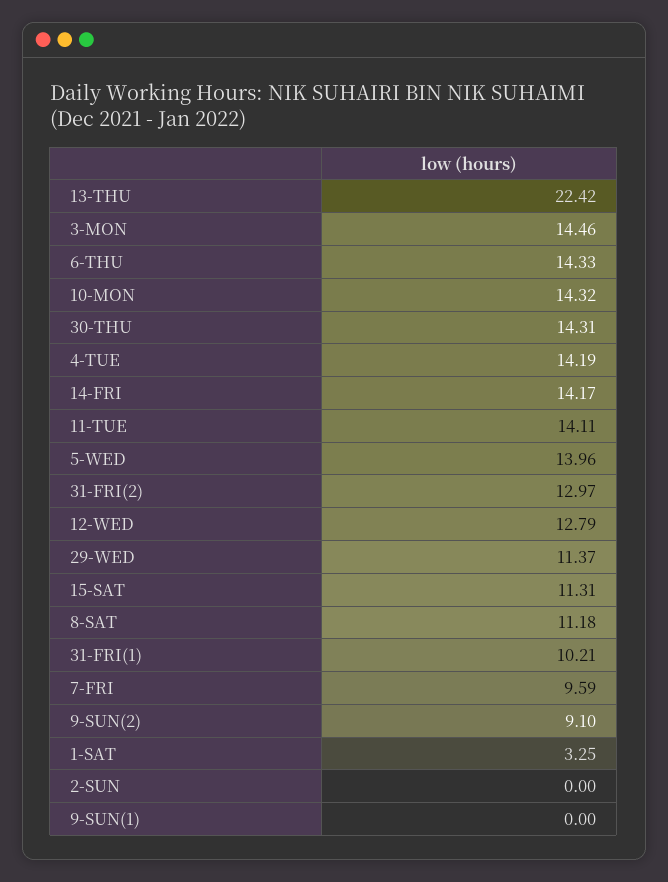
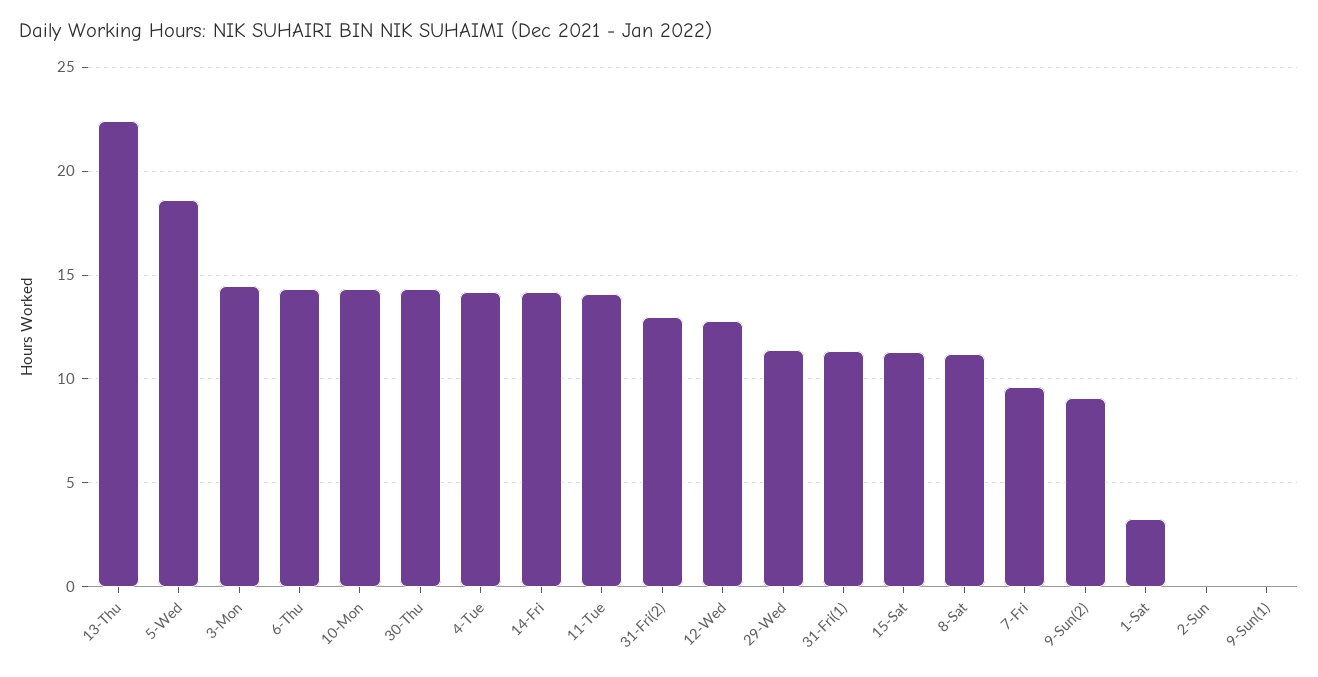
5-WED: 13.96 -> 18.5
31-FRI(1): 10.21 -> 11.5

